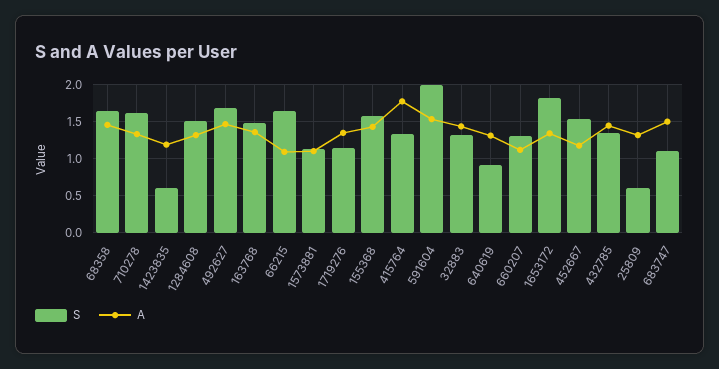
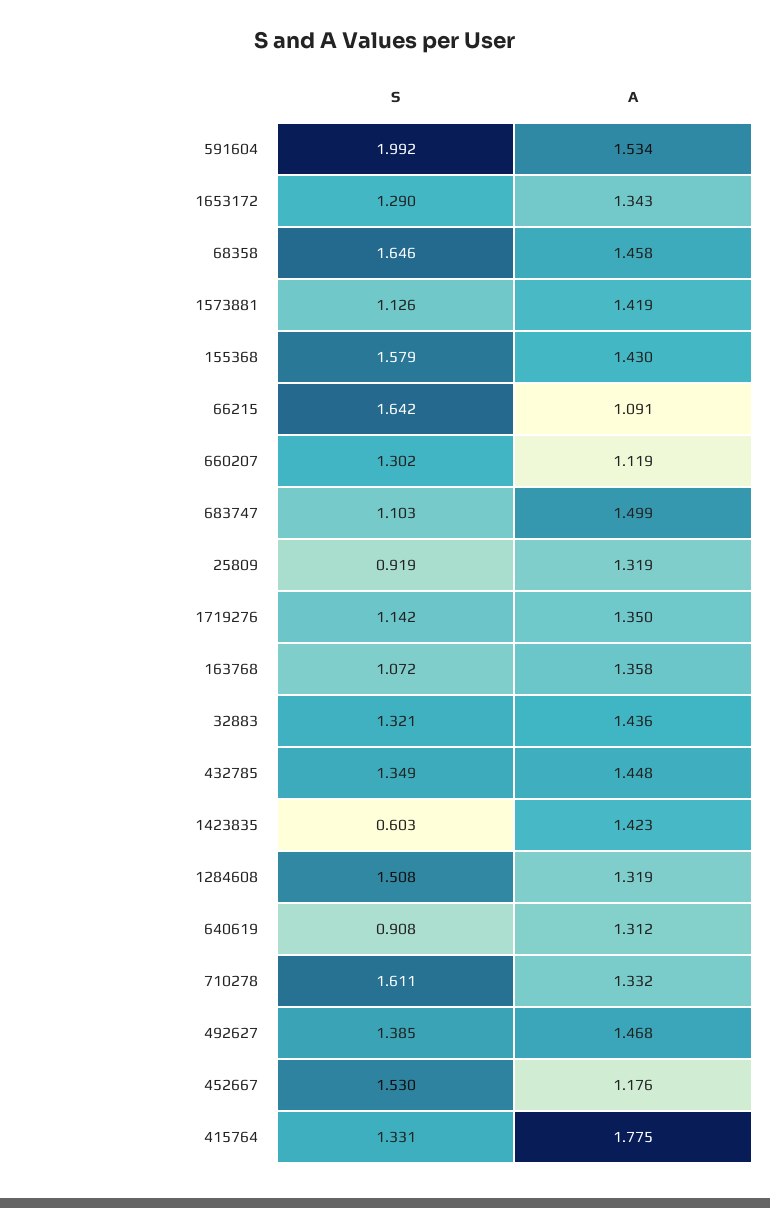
A, 1423835: 1.2 -> 1.423
S, 492627: 1.7 -> 1.385
S, 163768: 1.5 -> 1.072
A, 1573881: 1.1 -> 1.419
S, 1653172: 1.8 -> 1.29
S, 25809: 0.6 -> 0.919

